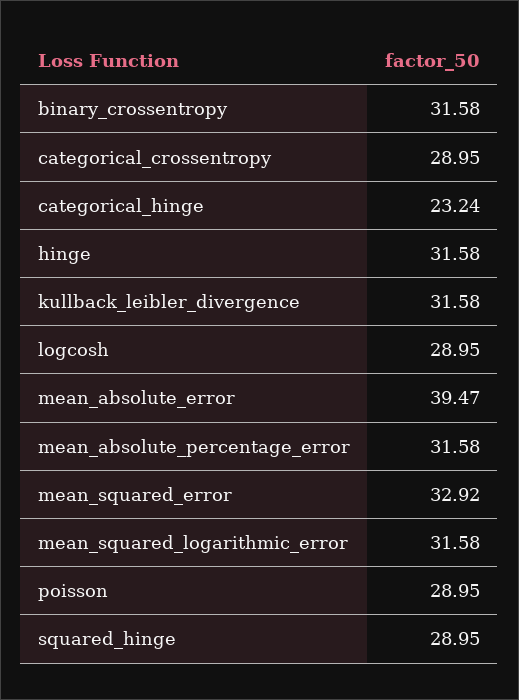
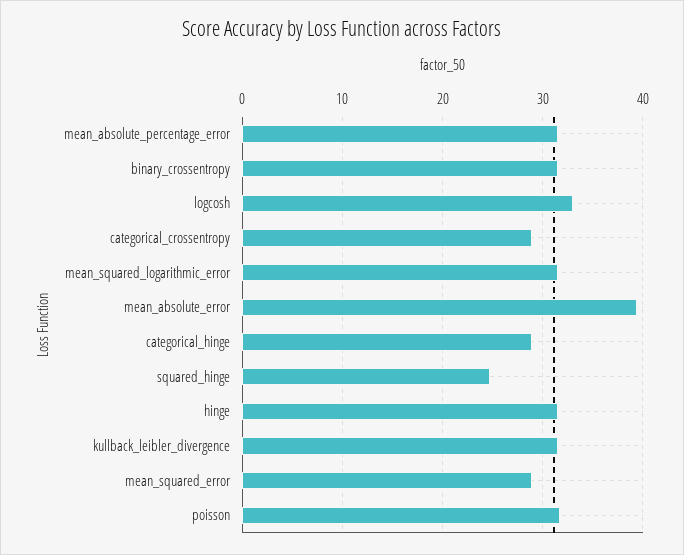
categorical_hinge: 23.24 -> 29
logcosh: 28.95 -> 33
mean_squared_error: 32.92 -> 29
poisson: 28.95 -> 32
squared_hinge: 28.95 -> 25

